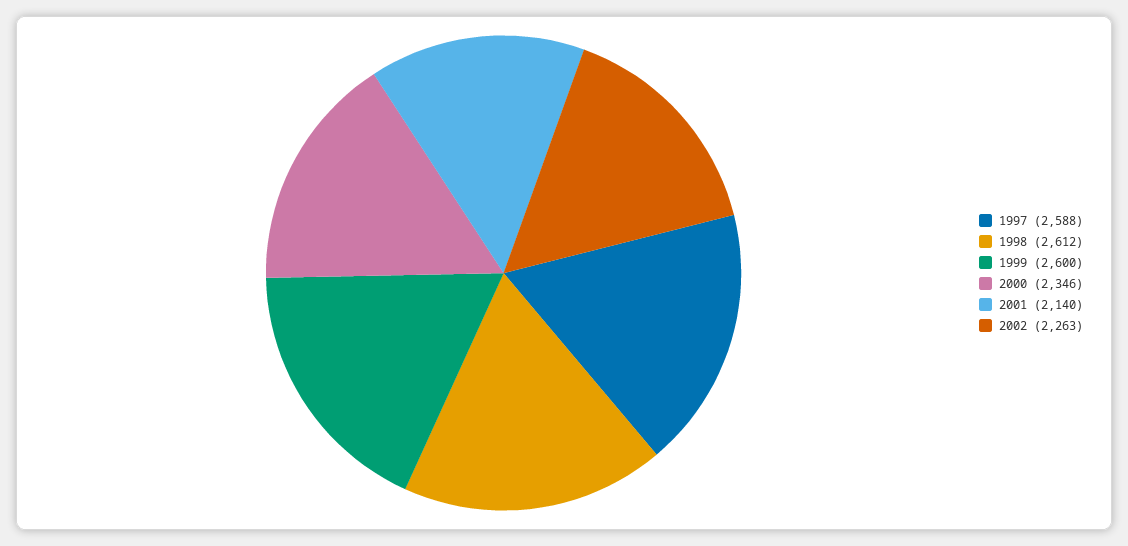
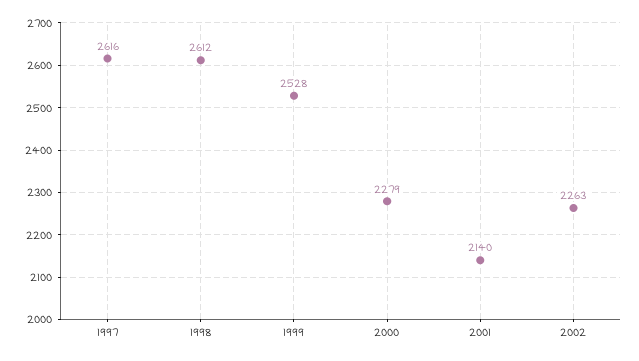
1997: 2588 -> 2616
1999: 2600 -> 2528
2000: 2346 -> 2279

